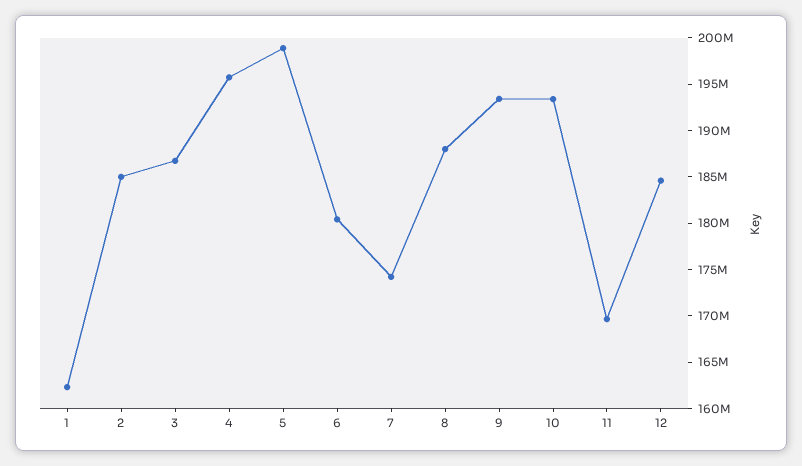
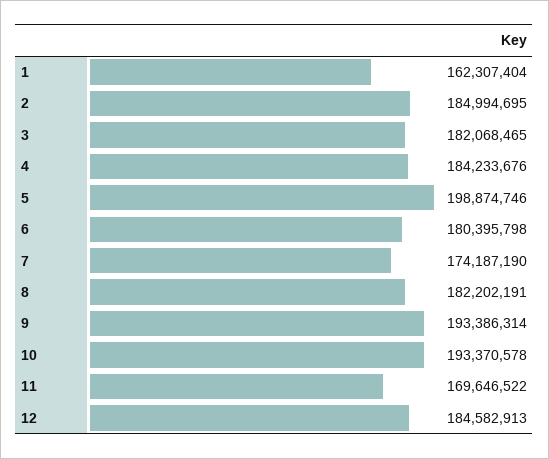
3: 187000000 -> 182068465
4: 196000000 -> 184233676
8: 188000000 -> 182202191

